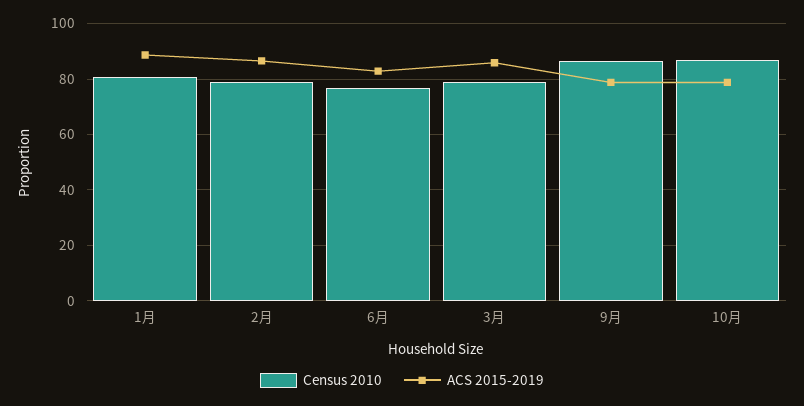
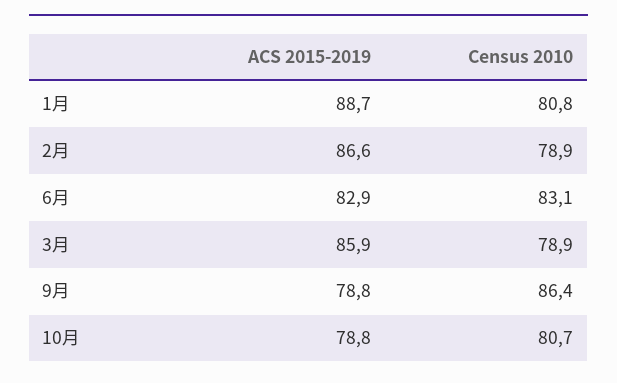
Census 2010, 6月: 77.5 -> 83.1
Census 2010, 10月: 87.5 -> 80.7

